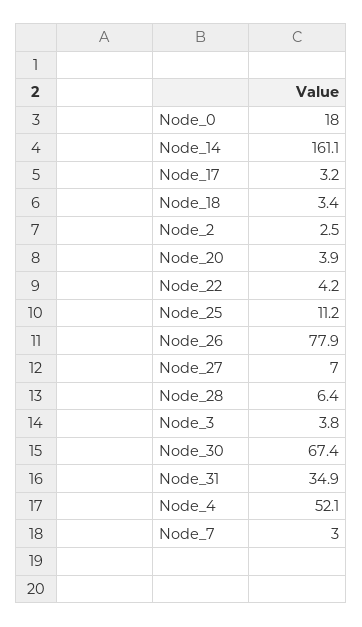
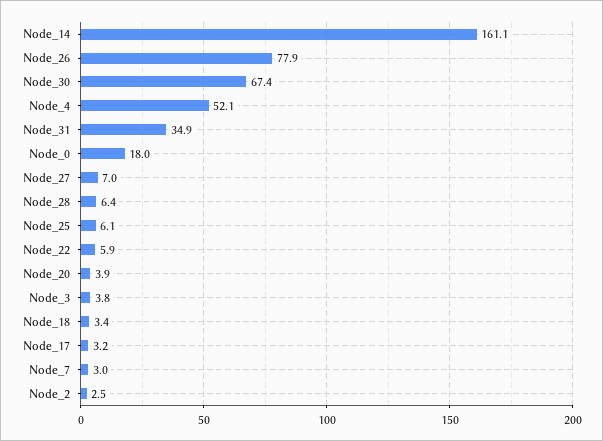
Node_22: 4.2 -> 5.9
Node_25: 11.2 -> 6.1

